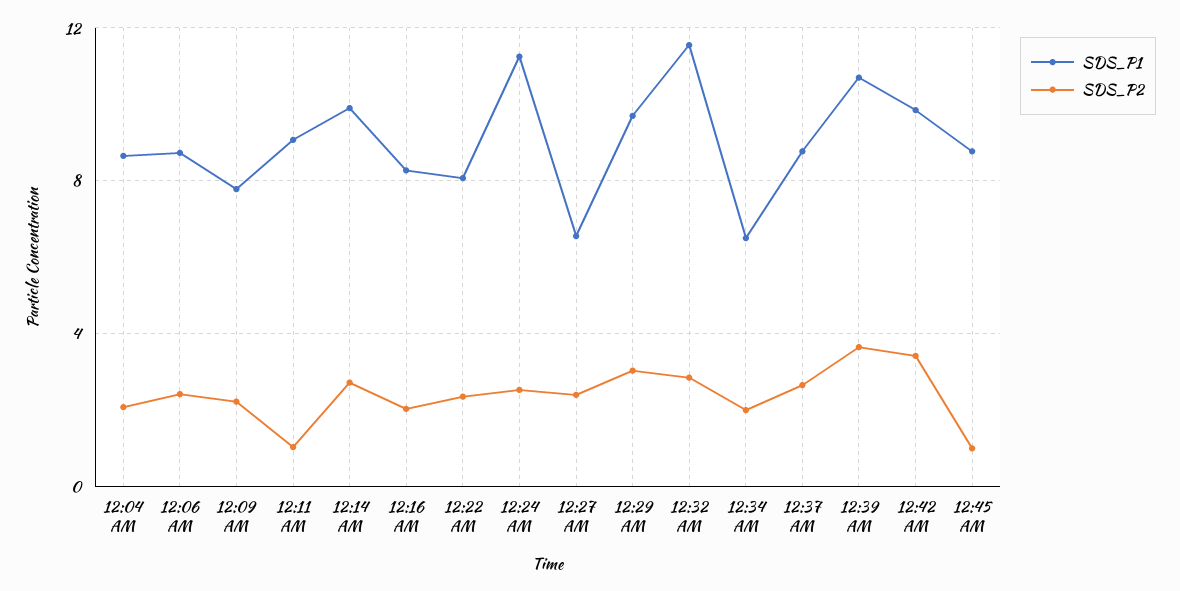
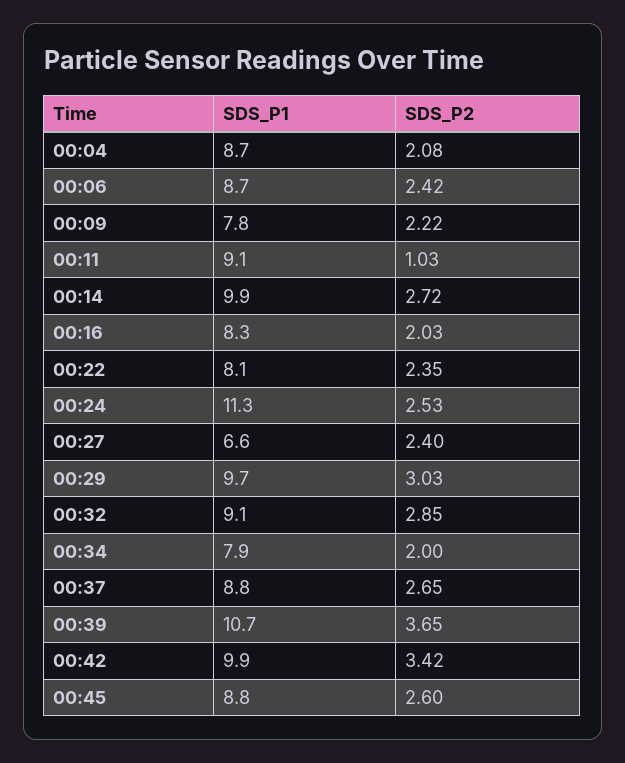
SDS_P1, 12:32 AM: 11.5 -> 9.1
SDS_P1, 12:34 AM: 6.5 -> 7.9
SDS_P2, 12:45 AM: 1 -> 2.6

